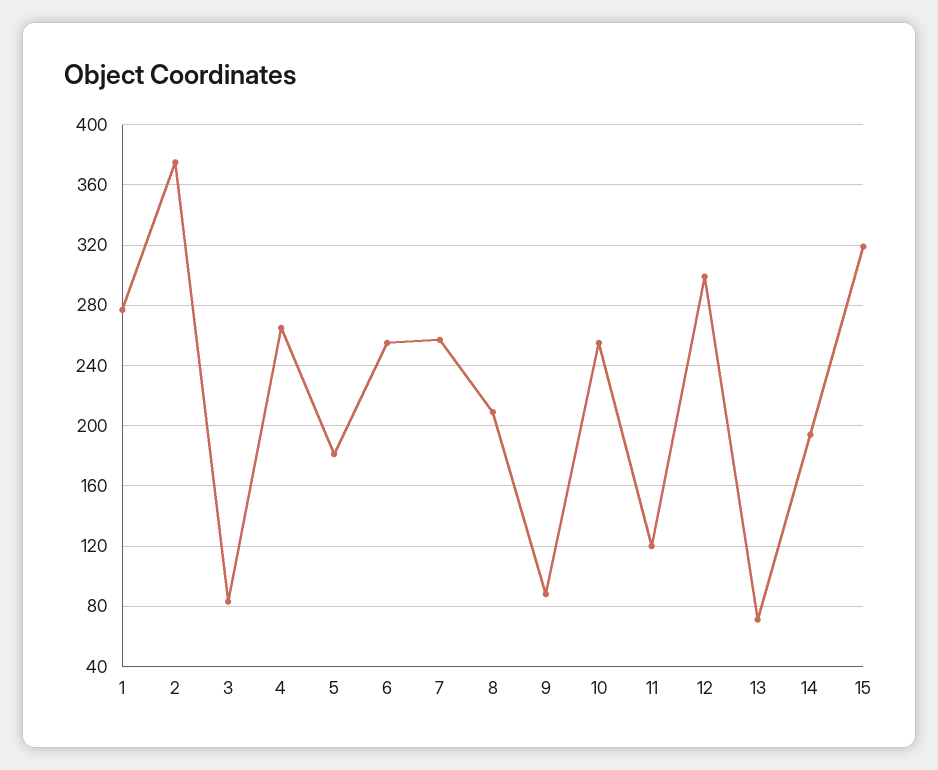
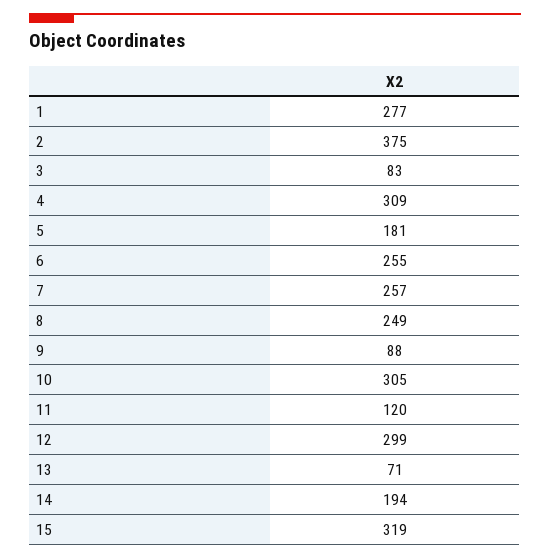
4: 265 -> 309
8: 210 -> 249
10: 255 -> 305

